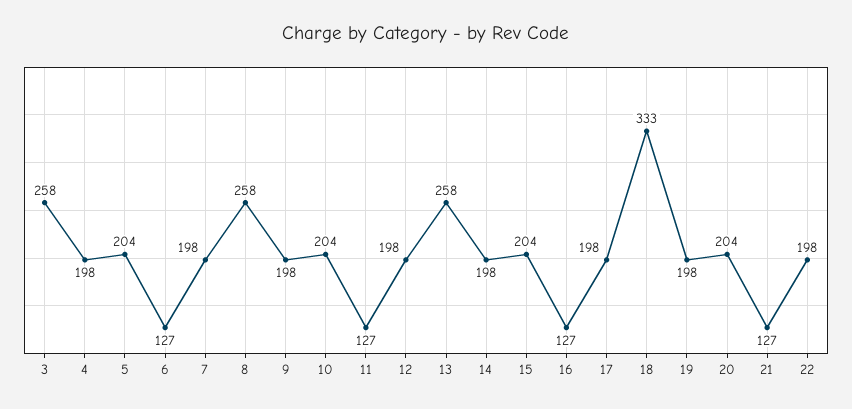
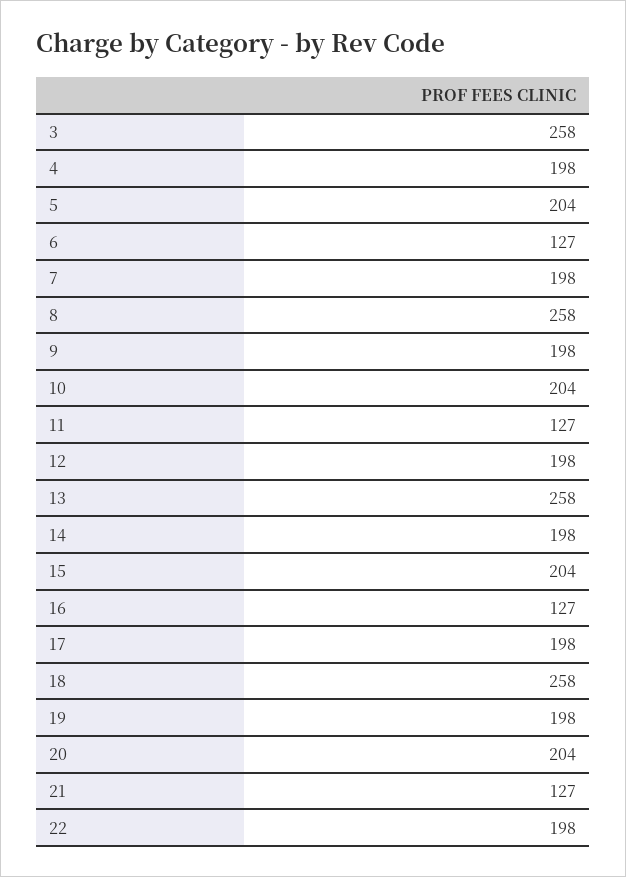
18: 333 -> 258

